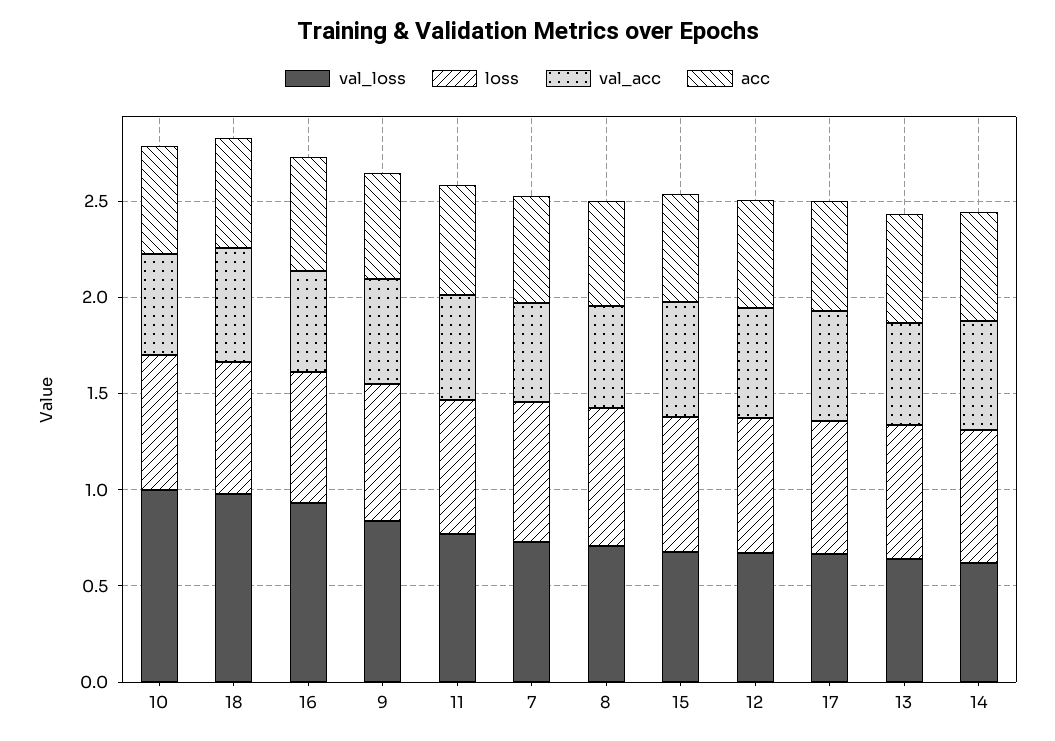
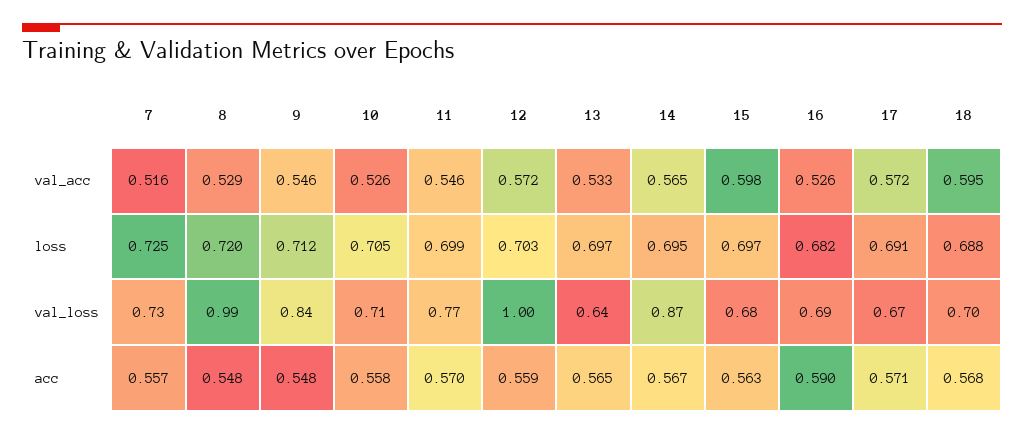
val_loss, 10: 1 -> 0.71
val_loss, 18: 1 -> 0.7
val_loss, 16: 0.9 -> 0.69
val_loss, 8: 0.7 -> 0.99
val_loss, 12: 0.7 -> 1
val_loss, 14: 0.6 -> 0.87

